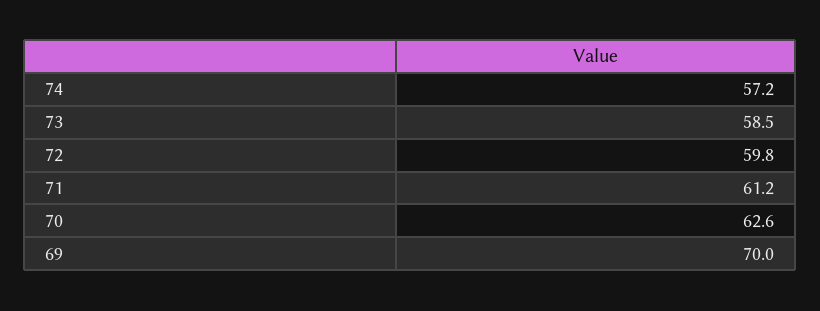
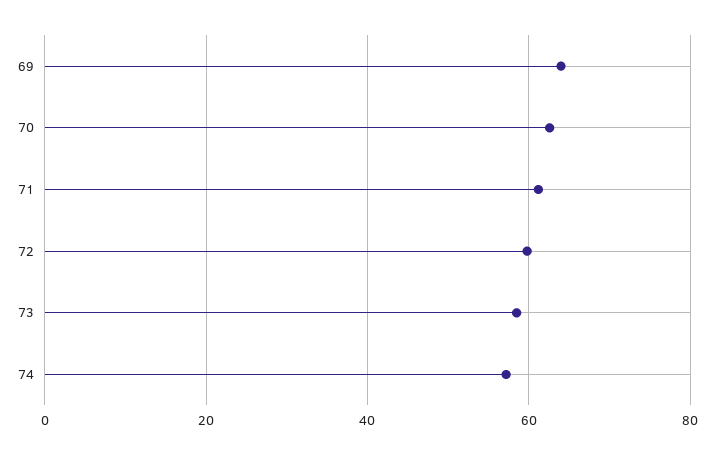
69: 70 -> 64

